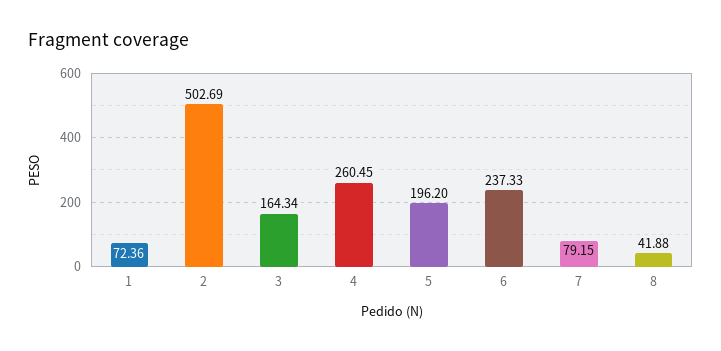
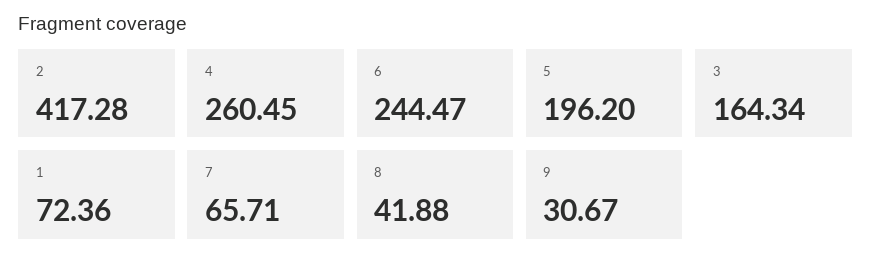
2: 502.69 -> 417.28
6: 237.33 -> 244.47
7: 79.15 -> 65.71
9: none -> 30.67

